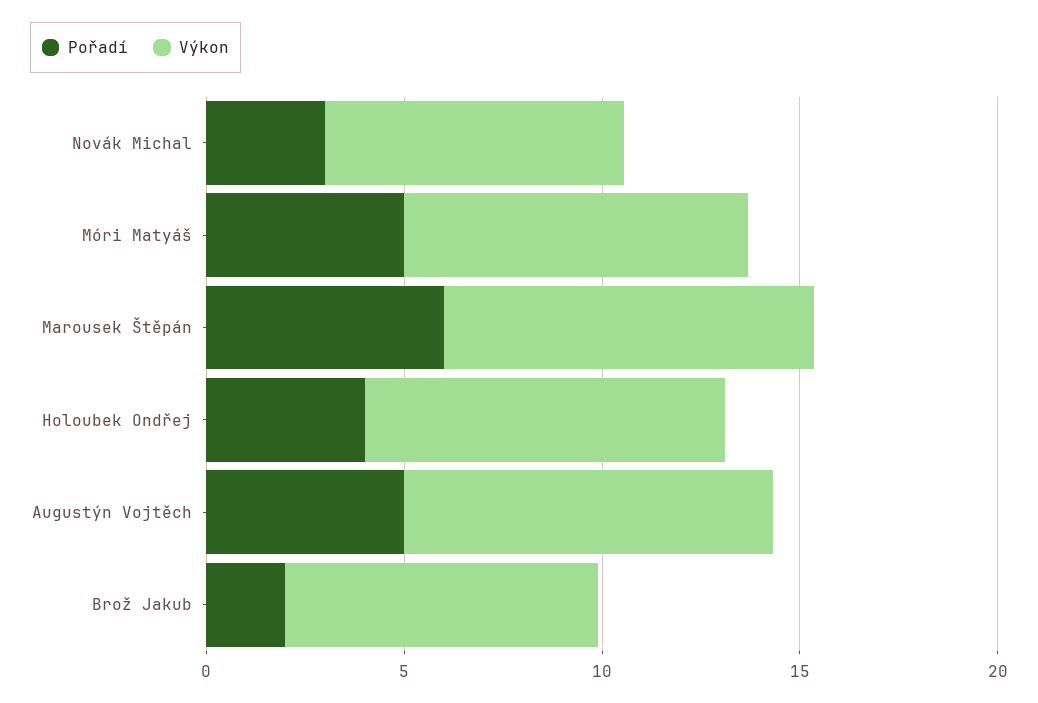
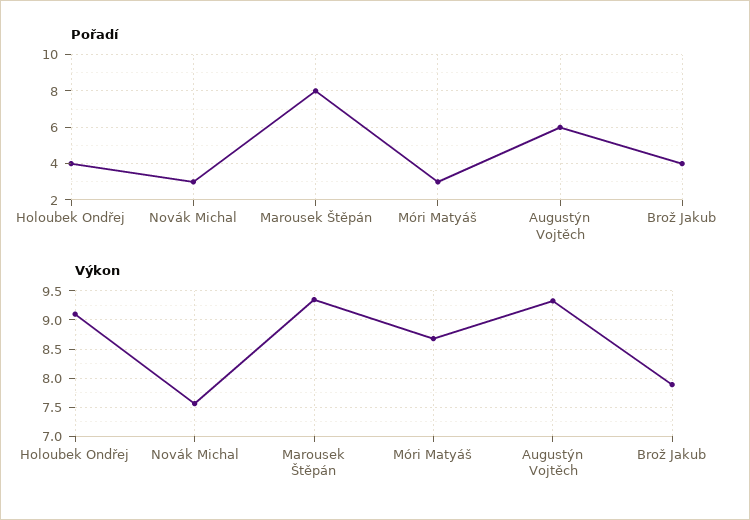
Pořadí, Móri Matyáš: 5 -> 3
Pořadí, Marousek Štěpán: 6 -> 8
Pořadí, Augustýn Vojtěch: 5 -> 6
Pořadí, Brož Jakub: 2 -> 4

